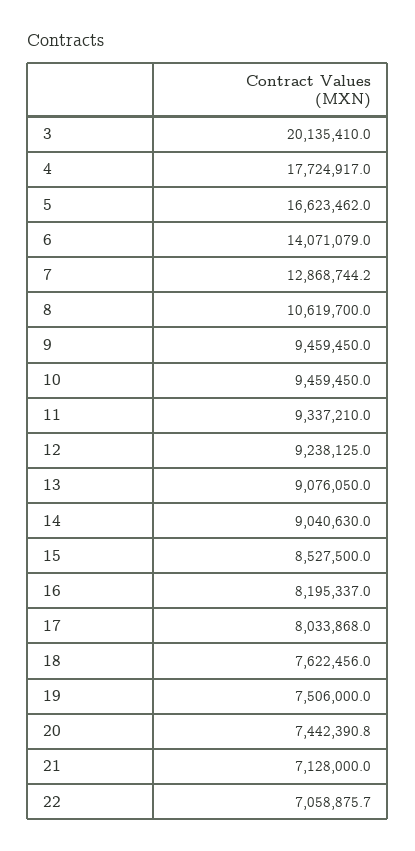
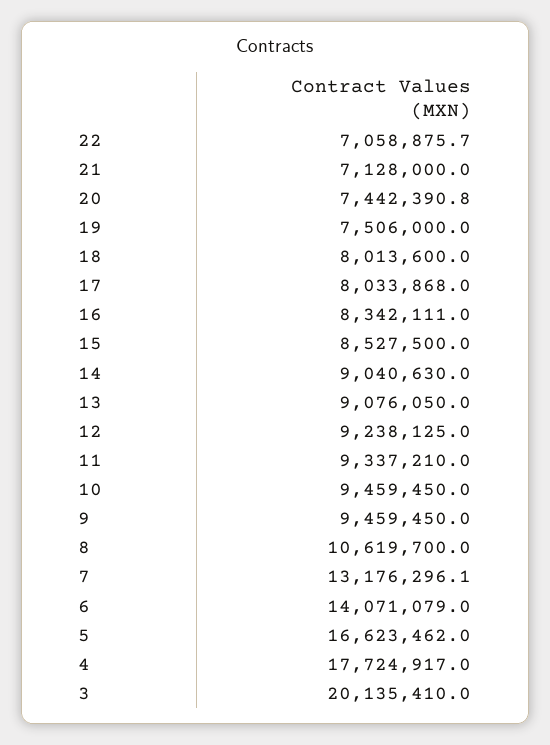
7: 12868744.2 -> 13176296.1
16: 8195337 -> 8342111
18: 7622456 -> 8013600

